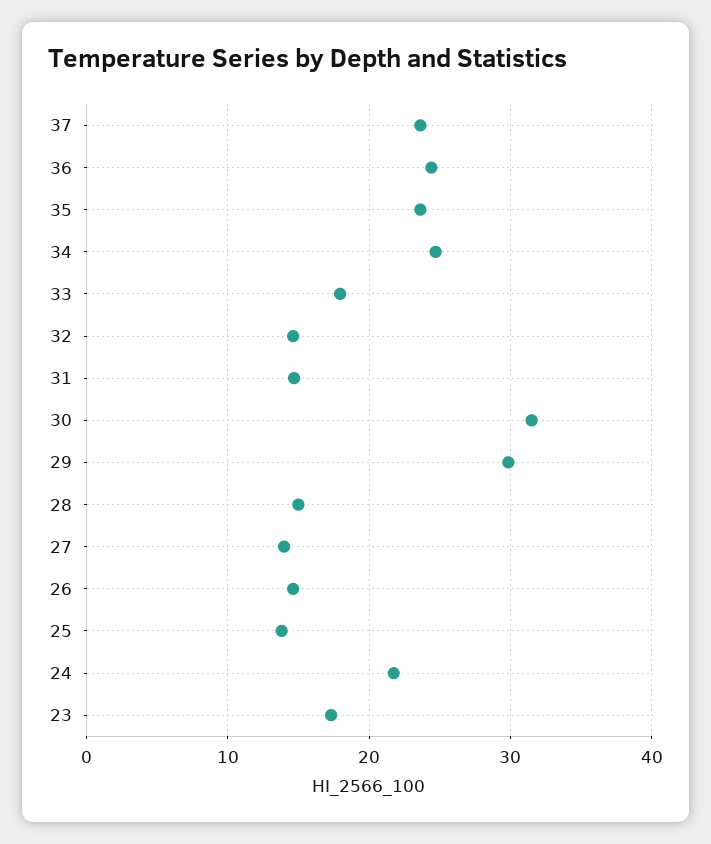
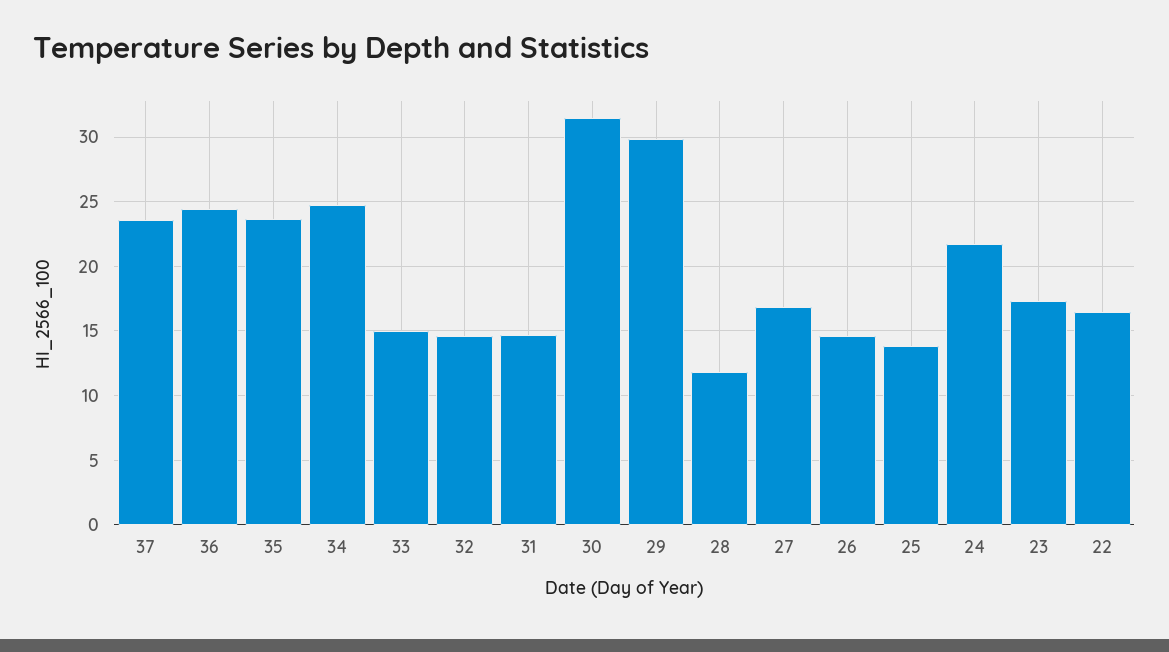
33: 18 -> 15
28: 15 -> 12
27: 14 -> 17
22: none -> 16.5

